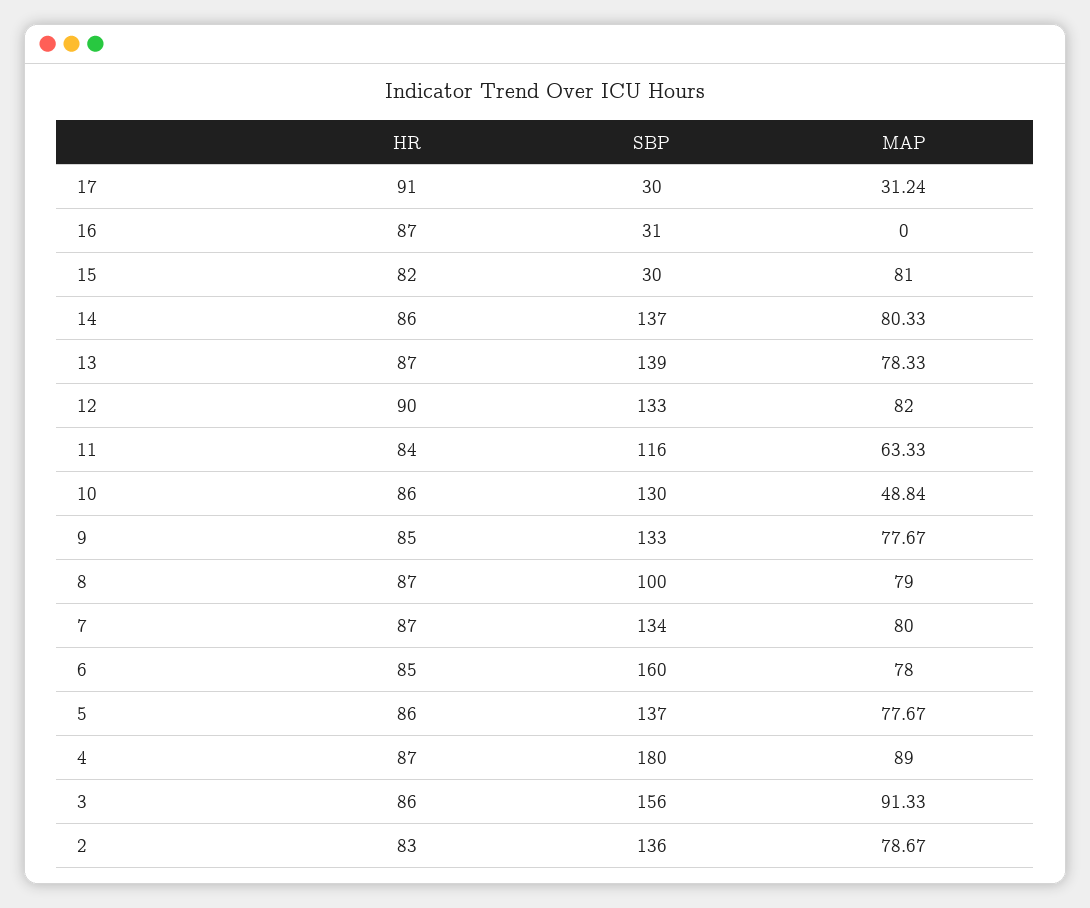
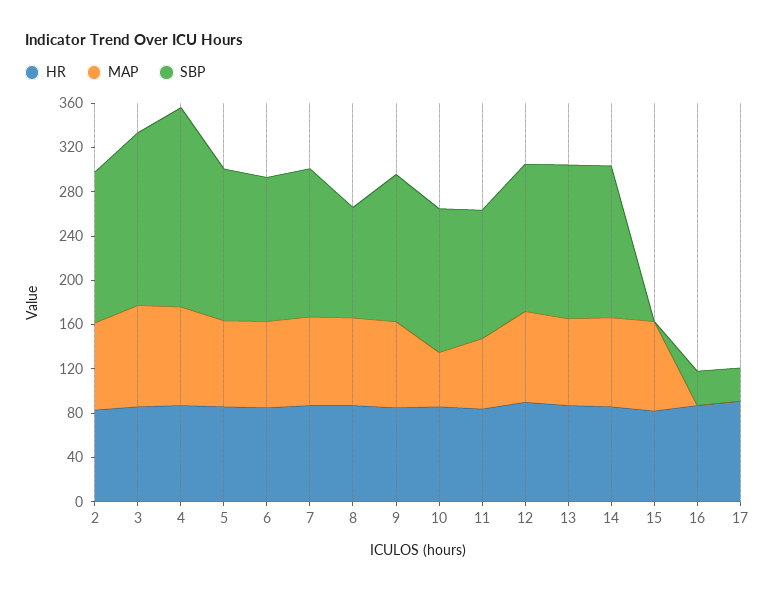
MAP, 17: 31.24 -> 0
SBP, 15: 30 -> 0
SBP, 6: 160 -> 130

